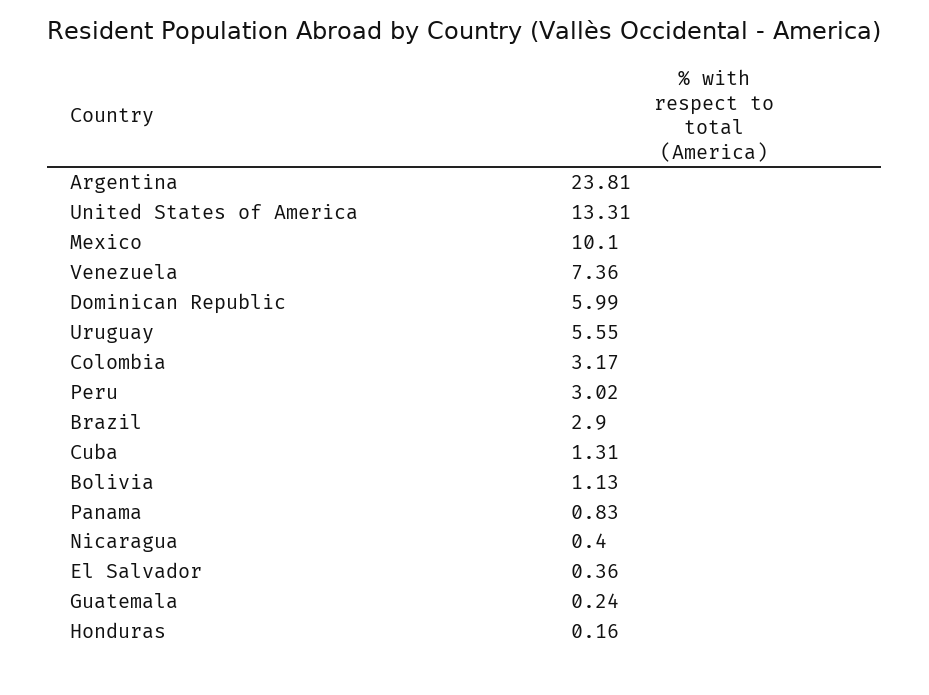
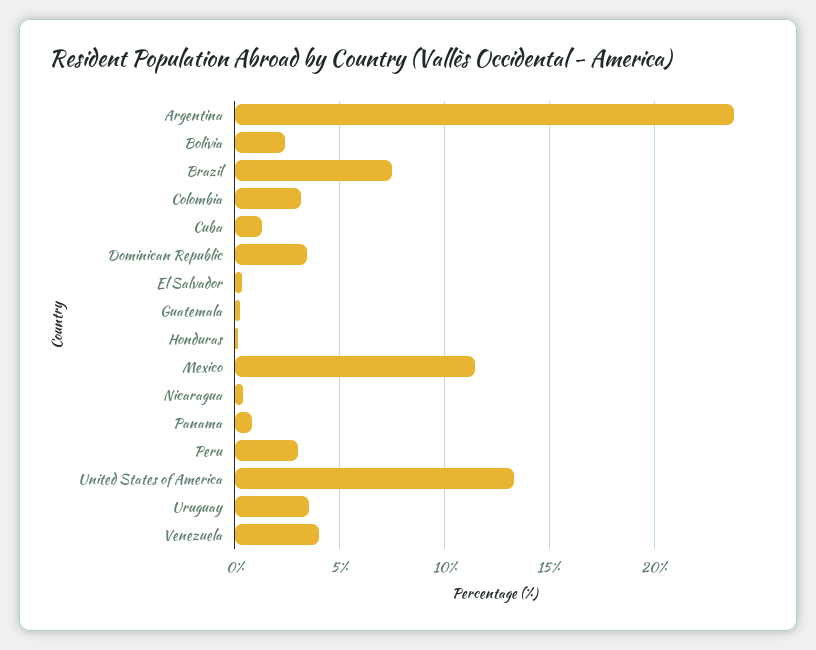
Mexico: 10.1 -> 11.5
Venezuela: 7.36 -> 4
Dominican Republic: 5.99 -> 3.5
Uruguay: 5.55 -> 3.5
Brazil: 2.9 -> 7.5
Bolivia: 1.13 -> 2.5

